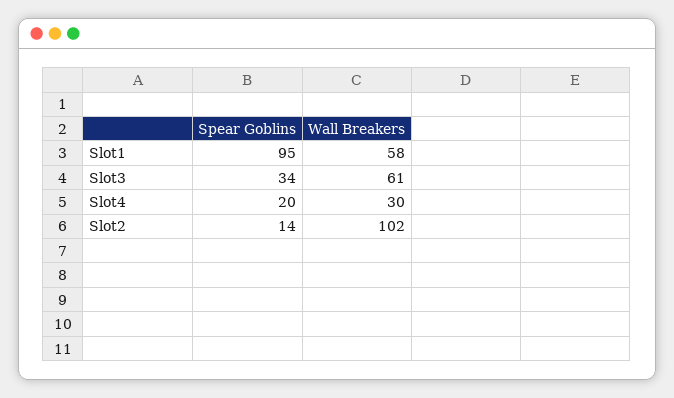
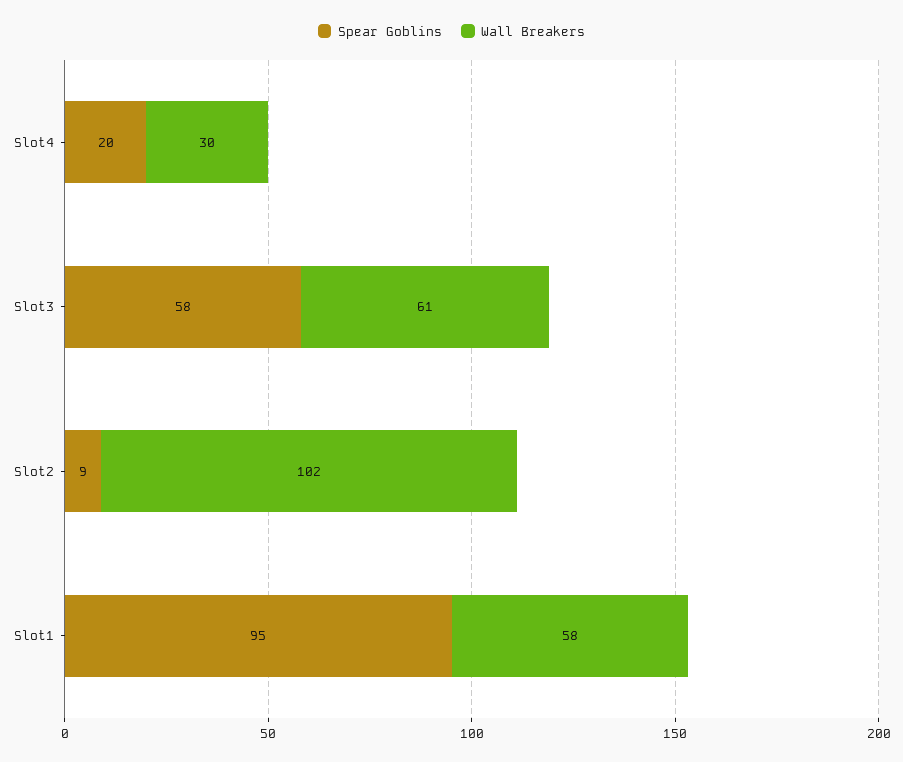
Spear Goblins, Slot3: 34 -> 58
Spear Goblins, Slot2: 14 -> 9

